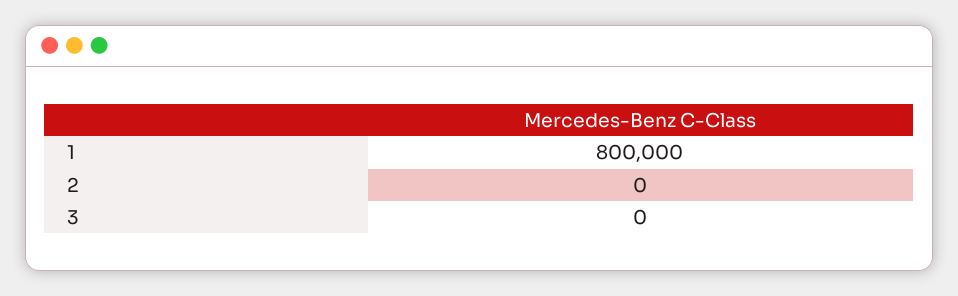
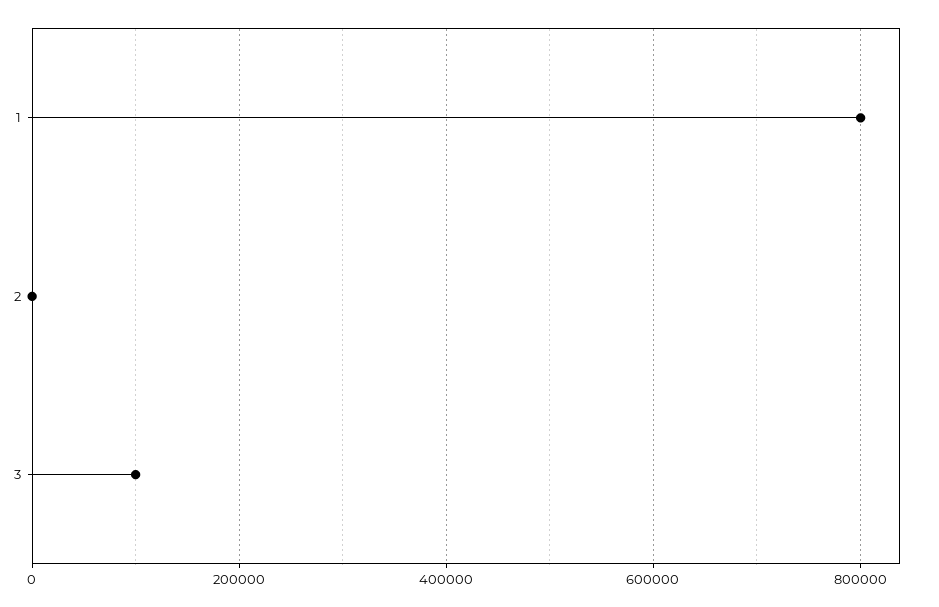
3: 0 -> 100000

